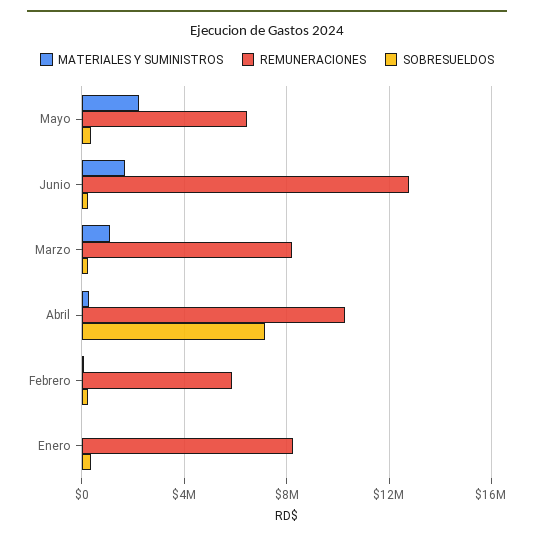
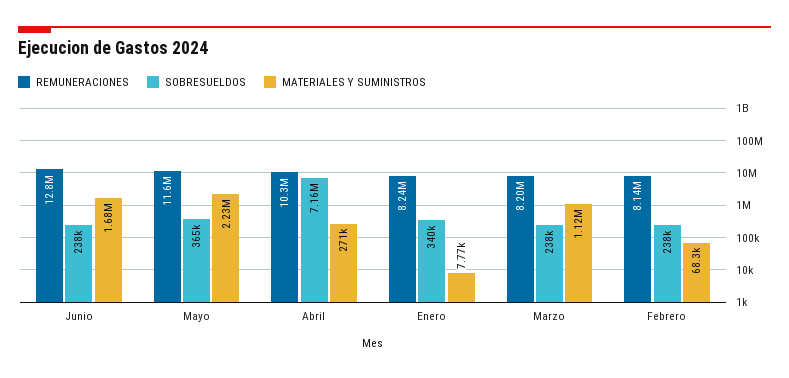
REMUNERACIONES, Mayo: 6500000 -> 11600000
REMUNERACIONES, Febrero: 6000000 -> 8140000

